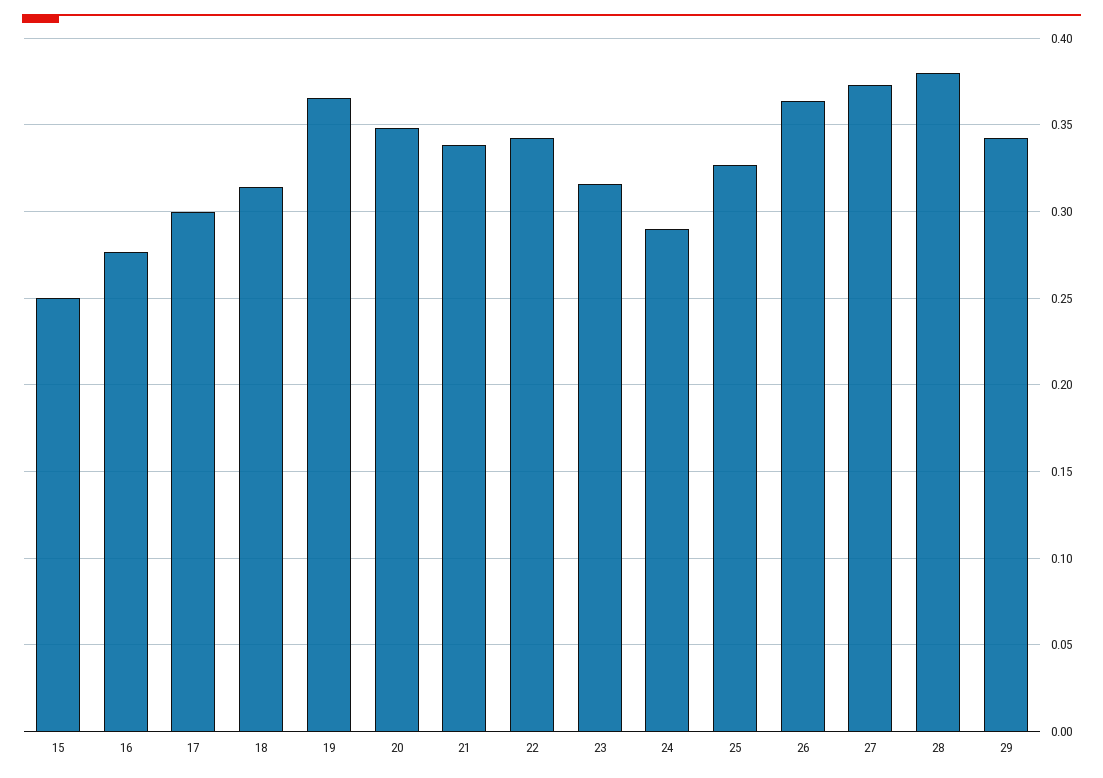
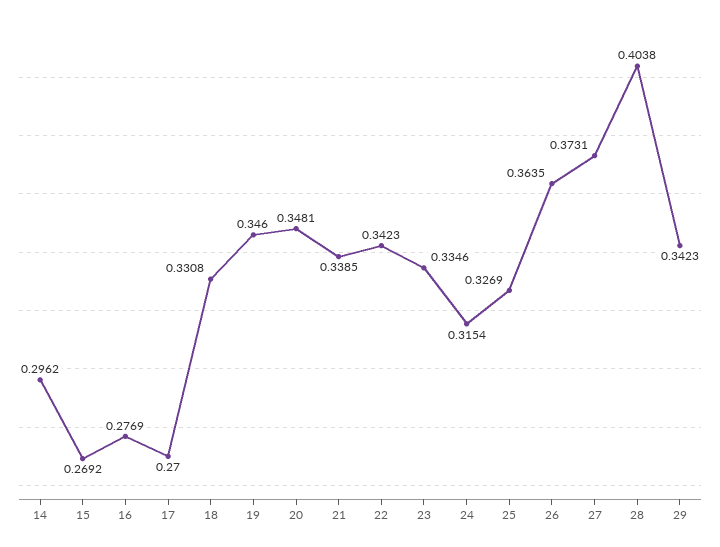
15: 0.25 -> 0.2692
17: 0.3 -> 0.27
18: 0.315 -> 0.3308
19: 0.365 -> 0.346
23: 0.315 -> 0.3346
24: 0.29 -> 0.3154
28: 0.38 -> 0.4038
14: none -> 0.2962

